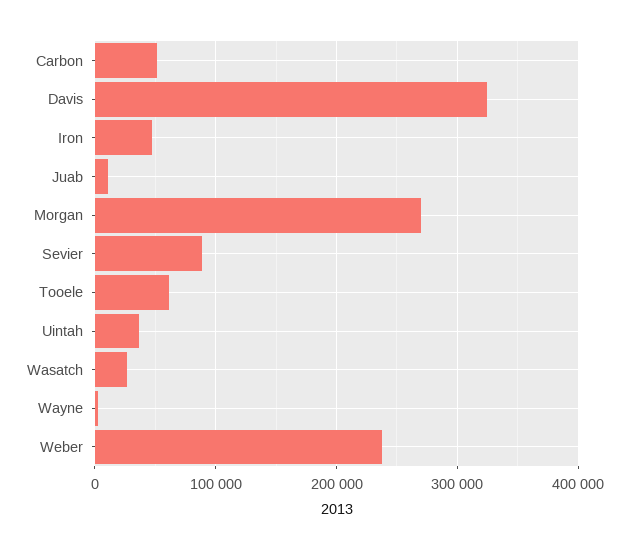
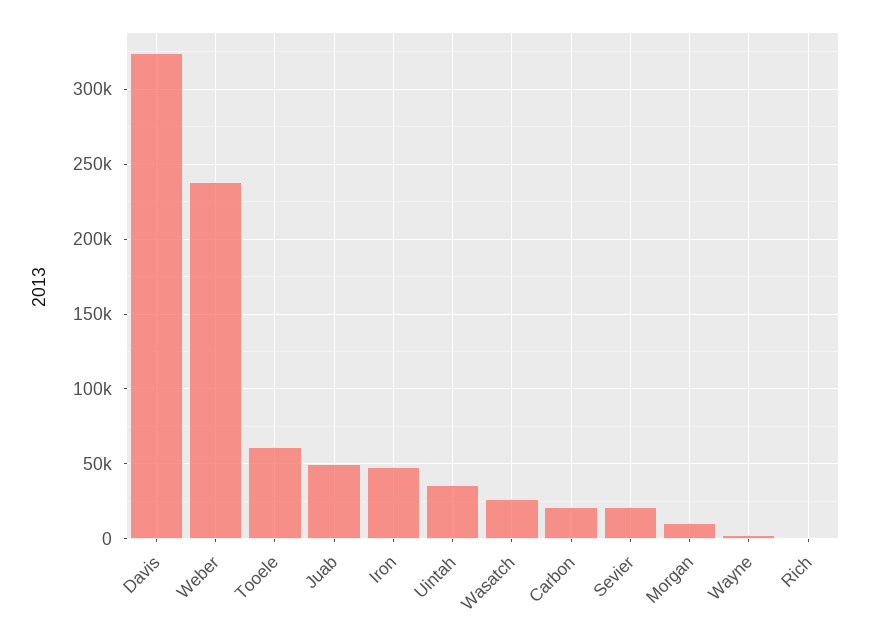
Carbon: 50000 -> 20000
Juab: 10000 -> 50000
Morgan: 270000 -> 10000
Sevier: 90000 -> 20000
Rich: none -> 0

